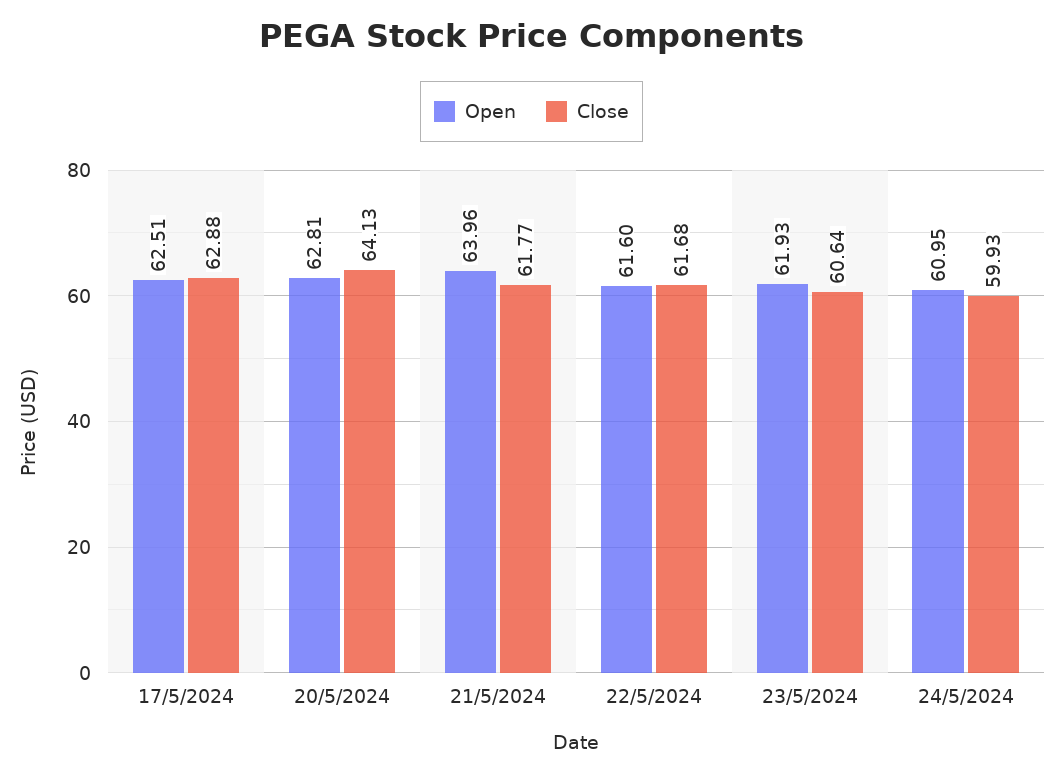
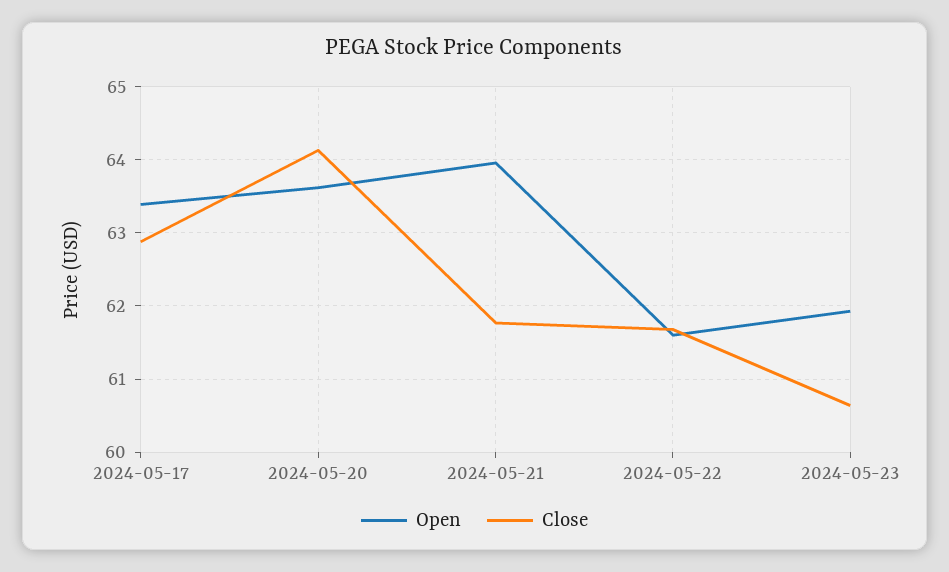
Open, 17/5/2024: 62.51 -> 63.4
Open, 20/5/2024: 62.81 -> 63.6
Open, 24/5/2024: 60.95 -> none
Close, 24/5/2024: 59.93 -> none

